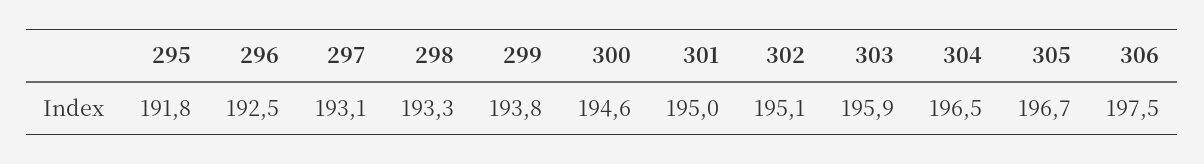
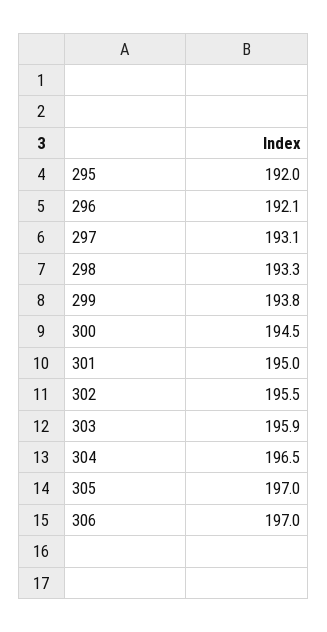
295: 191.8 -> 192
296: 192.5 -> 192.1
300: 194.6 -> 194.5
302: 195.1 -> 195.5
305: 196.7 -> 197
306: 197.5 -> 197

